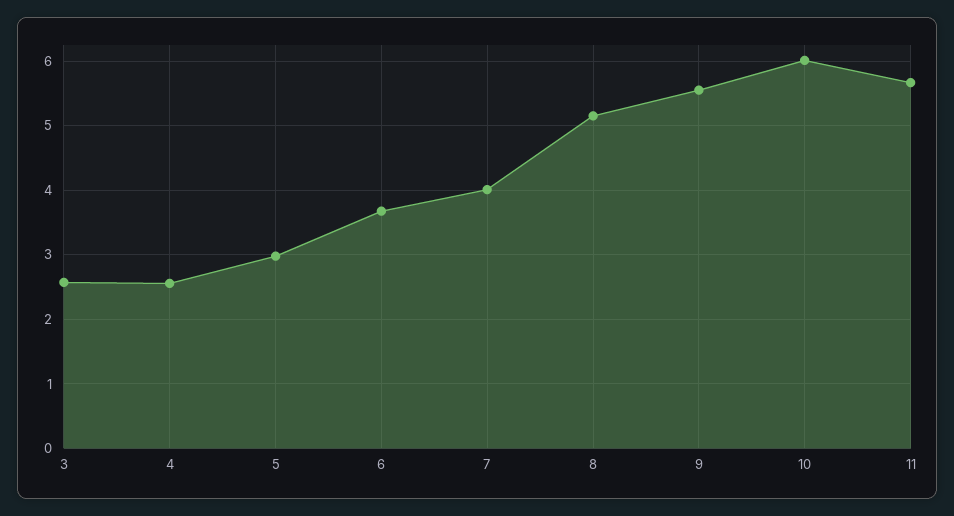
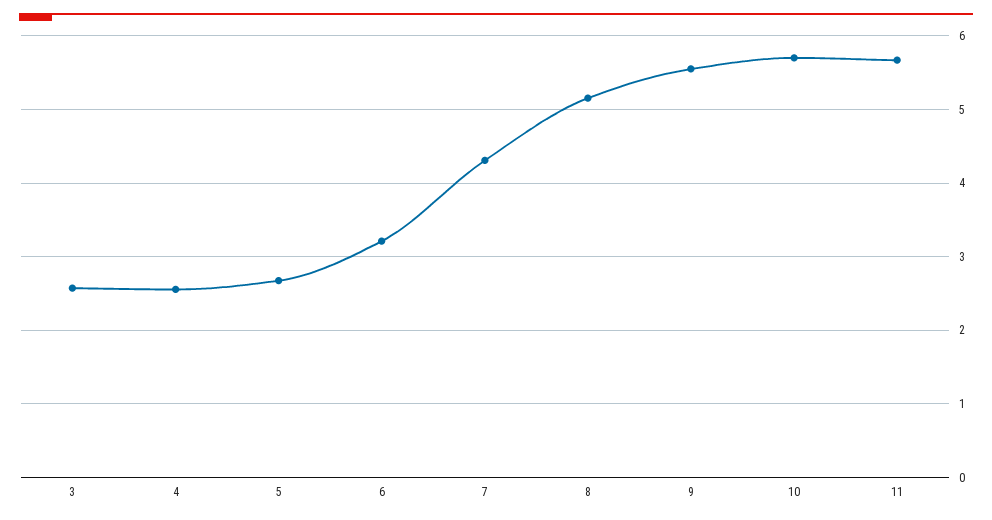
5: 3 -> 2.7
6: 3.7 -> 3.2
7: 4 -> 4.3
10: 6 -> 5.7

